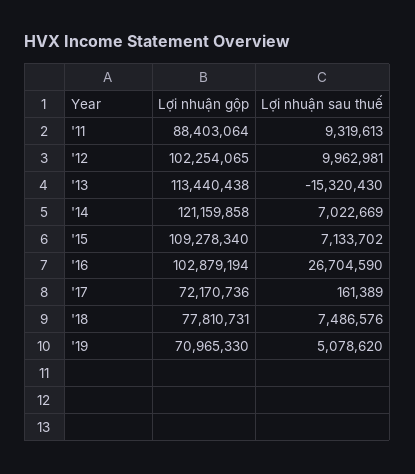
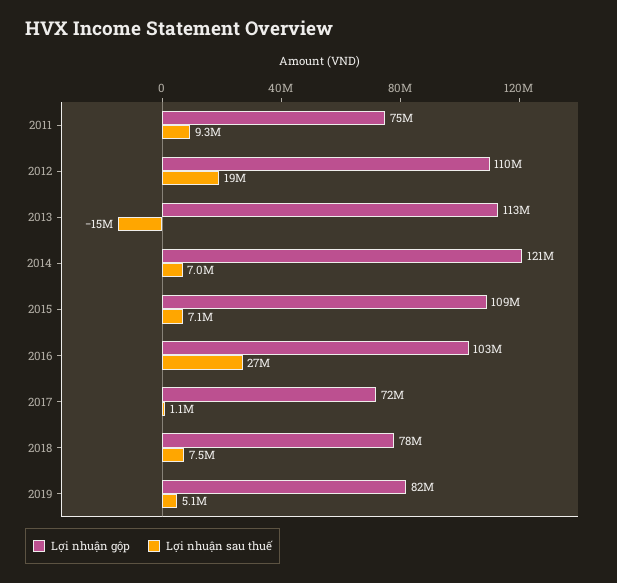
Lợi nhuận gộp, '11: 88403064 -> 75000000
Lợi nhuận gộp, '12: 102254065 -> 110000000
Lợi nhuận sau thuế, '12: 9962981 -> 19000000
Lợi nhuận sau thuế, '17: 161389 -> 1100000
Lợi nhuận gộp, '19: 70965330 -> 82000000

